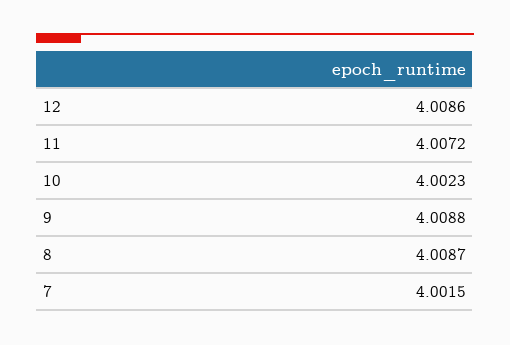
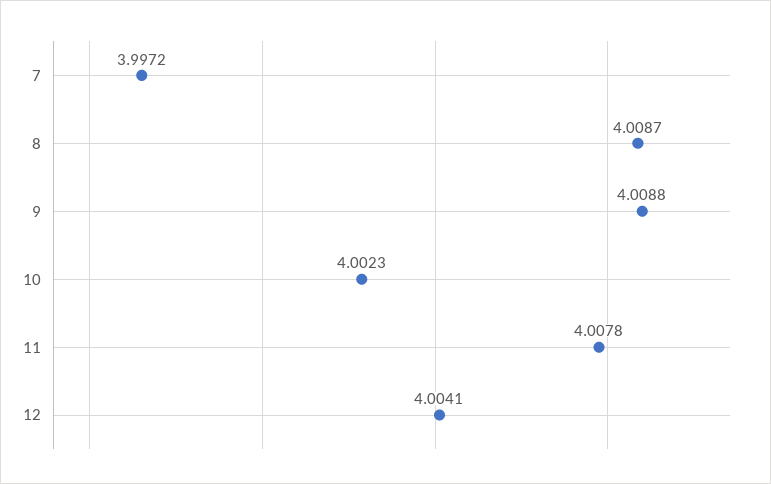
12: 4.0086 -> 4.0041
11: 4.0072 -> 4.0078
7: 4.0015 -> 3.9972

